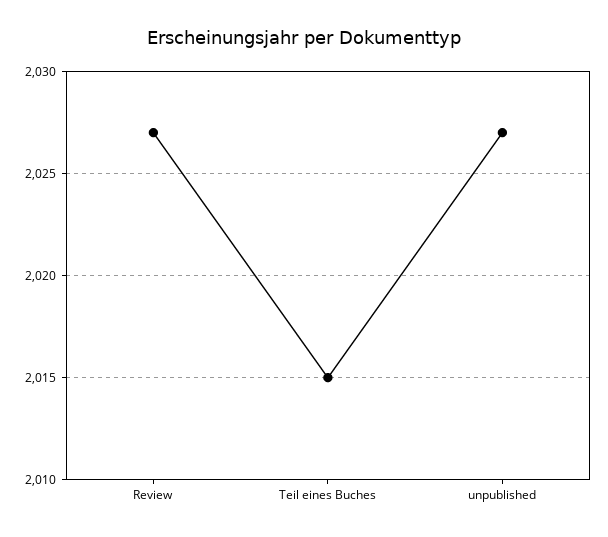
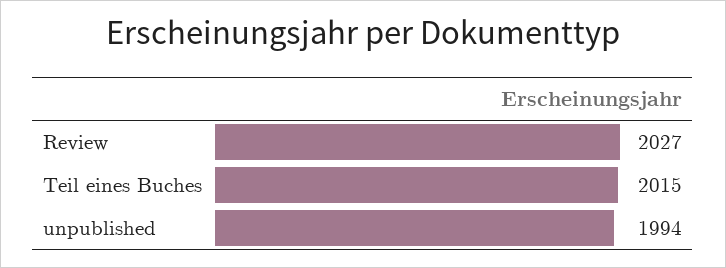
unpublished: 2027 -> 1994

